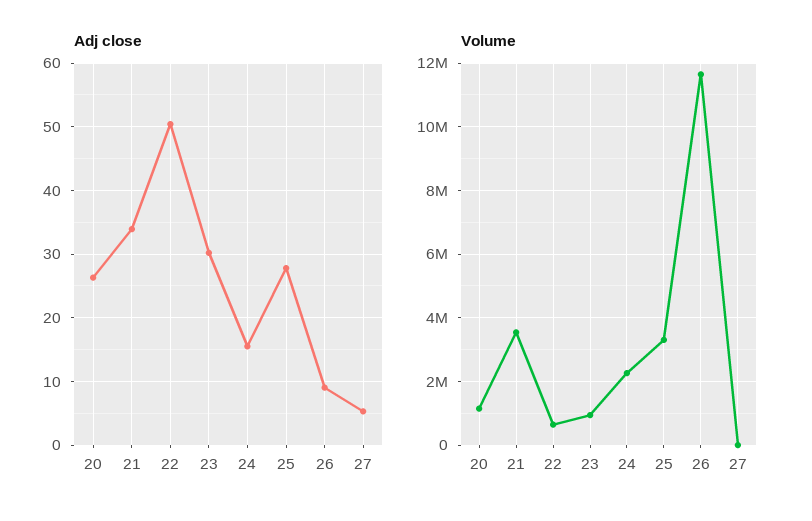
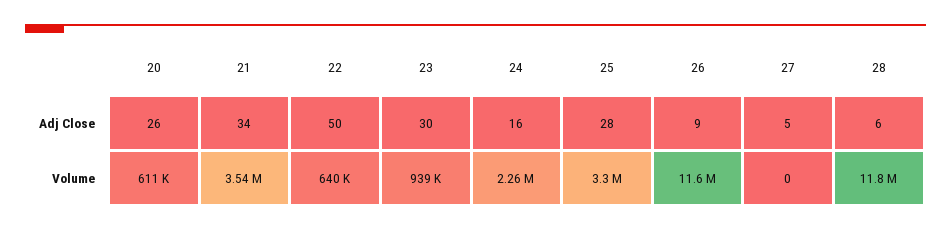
Volume, 20: 1200000 -> 611000
Adj close, 28: none -> 6
Volume, 28: none -> 11800000

